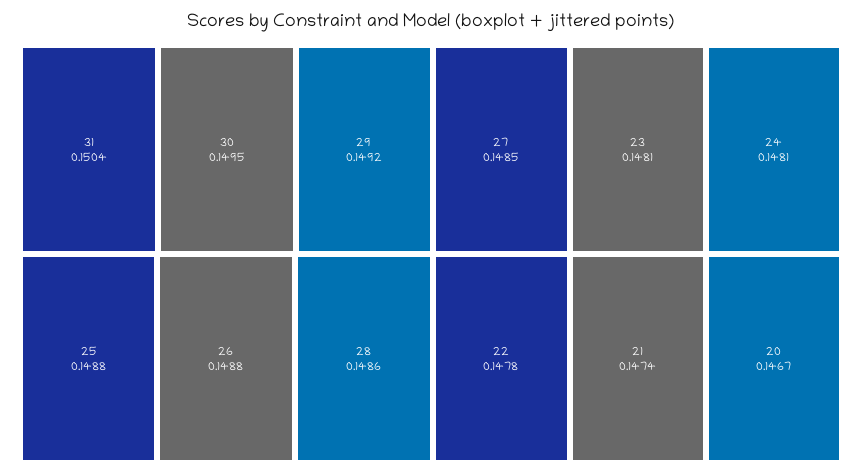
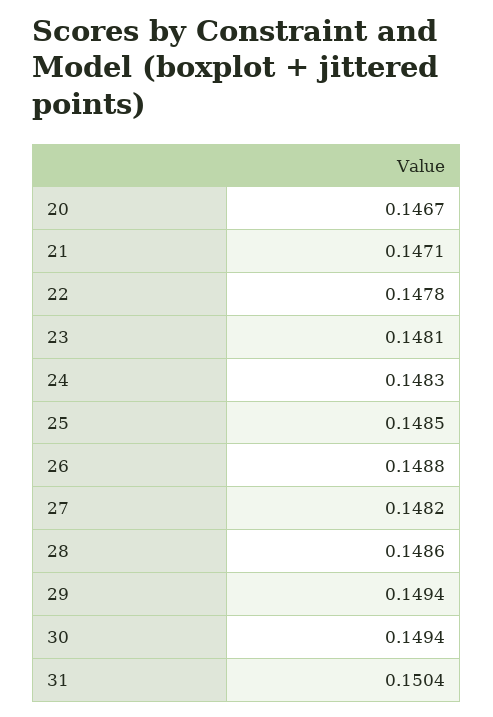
30: 0.1495 -> 0.1494
29: 0.1492 -> 0.1494
25: 0.1488 -> 0.1485
27: 0.1485 -> 0.1482
24: 0.1481 -> 0.1483
21: 0.1474 -> 0.1471

